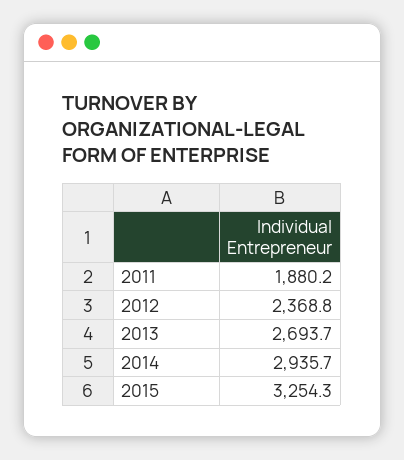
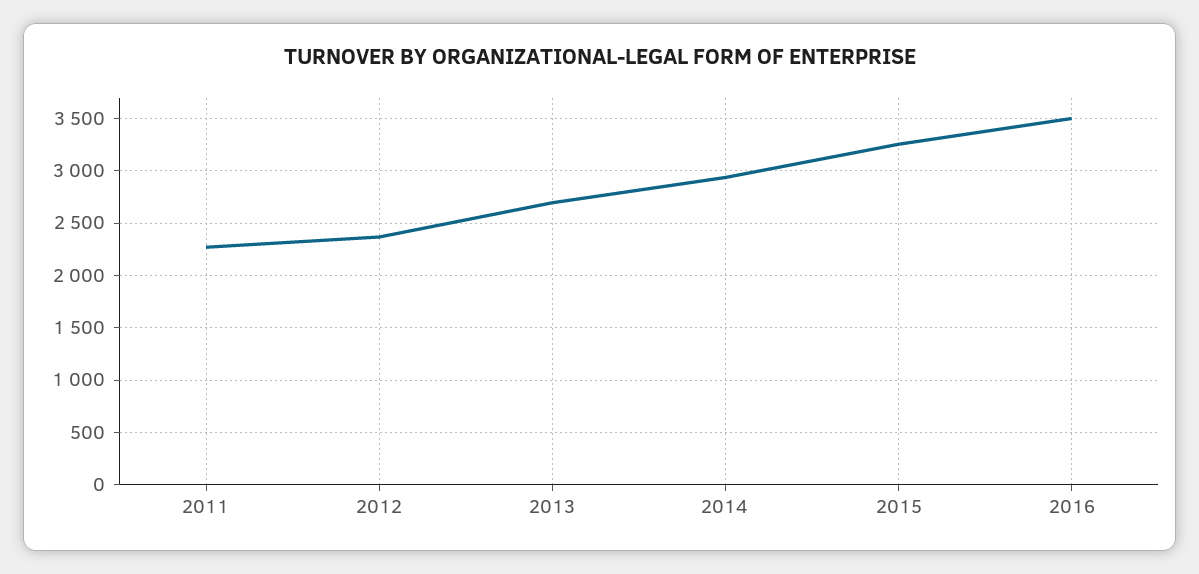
2011: 1880.2 -> 2300
2016: none -> 3500

